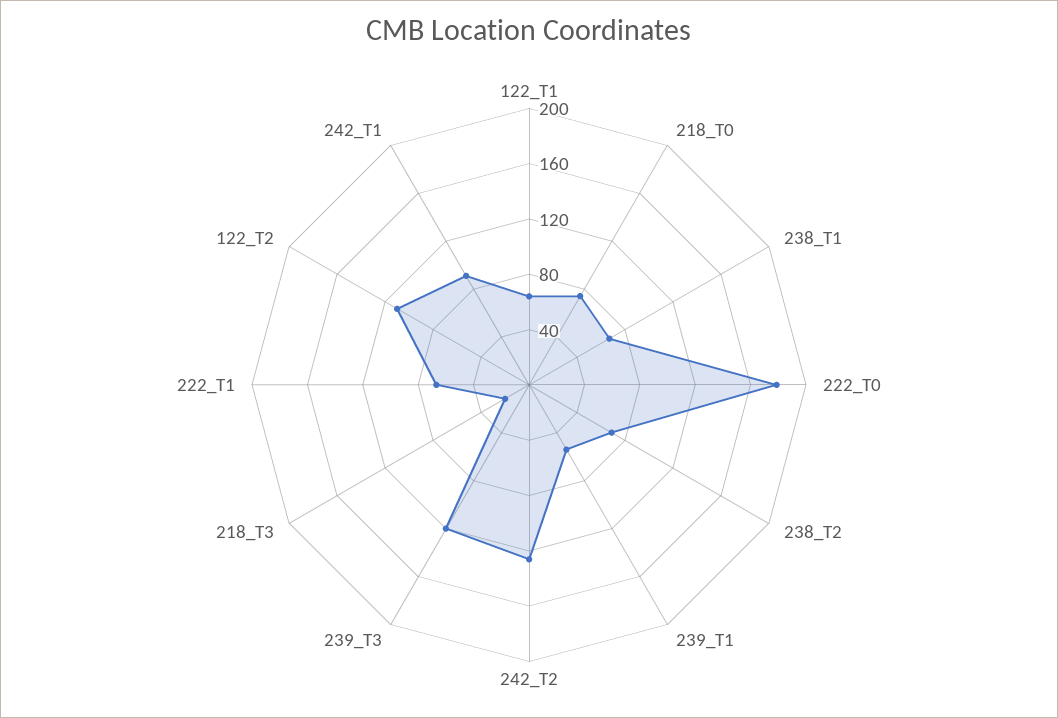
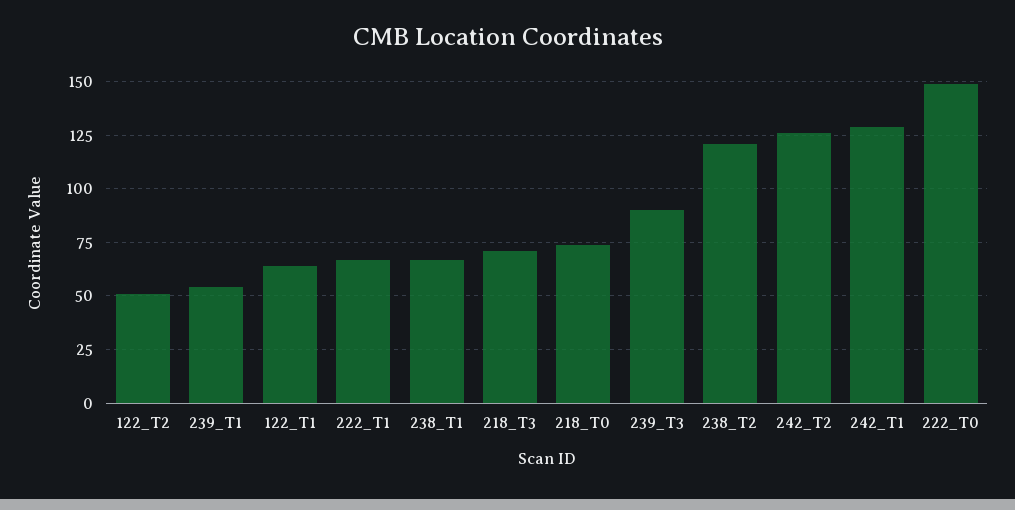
222_T0: 180 -> 150
238_T2: 70 -> 120
239_T3: 120 -> 90
218_T3: 20 -> 70
122_T2: 110 -> 50
242_T1: 90 -> 130

